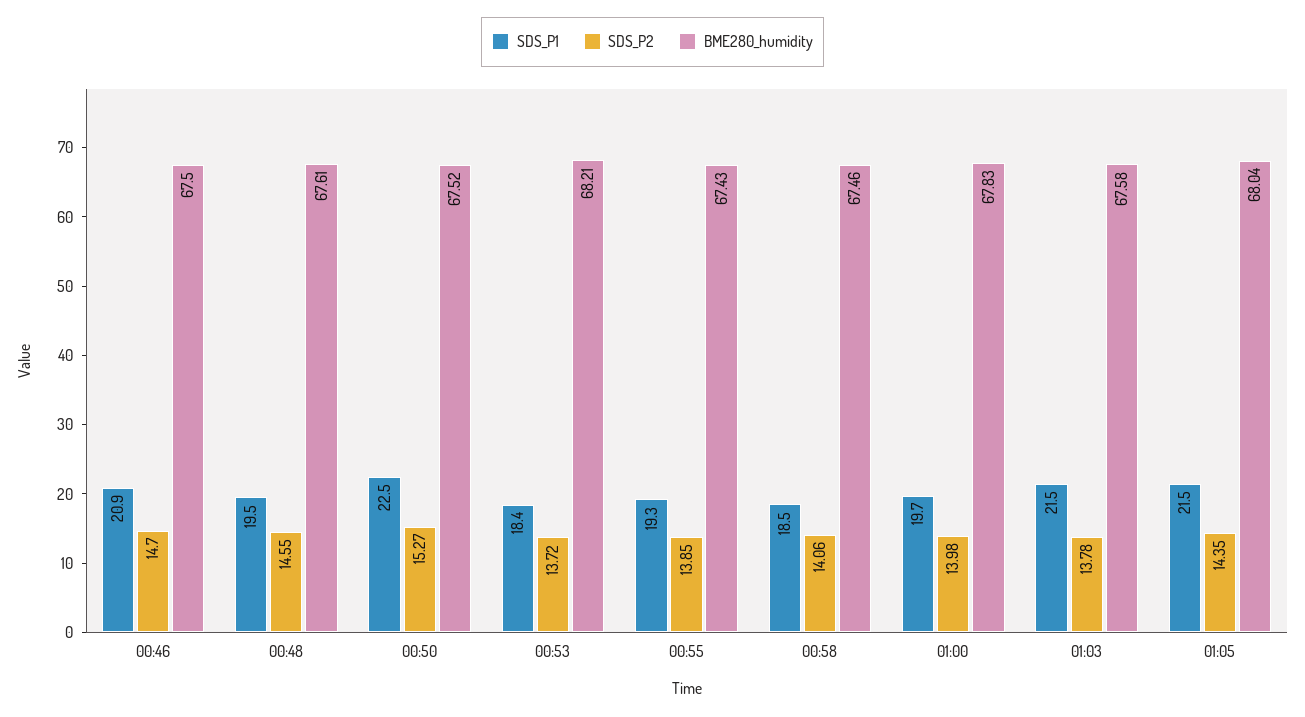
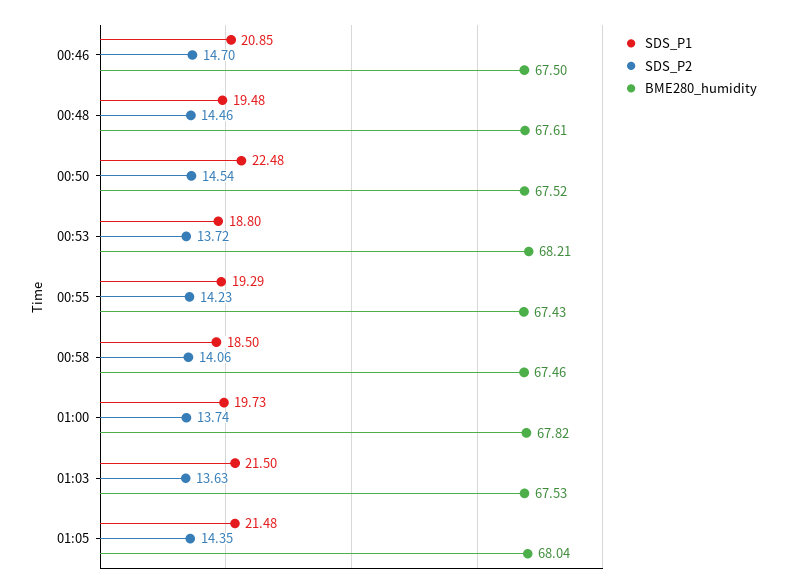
SDS_P2, 00:48: 14.55 -> 14.46
SDS_P2, 00:50: 15.27 -> 14.54
SDS_P1, 00:53: 18.4 -> 18.8
SDS_P2, 00:55: 13.85 -> 14.23
SDS_P2, 01:00: 13.98 -> 13.74
BME280_humidity, 01:00: 67.83 -> 67.82
SDS_P2, 01:03: 13.78 -> 13.63
BME280_humidity, 01:03: 67.58 -> 67.53

